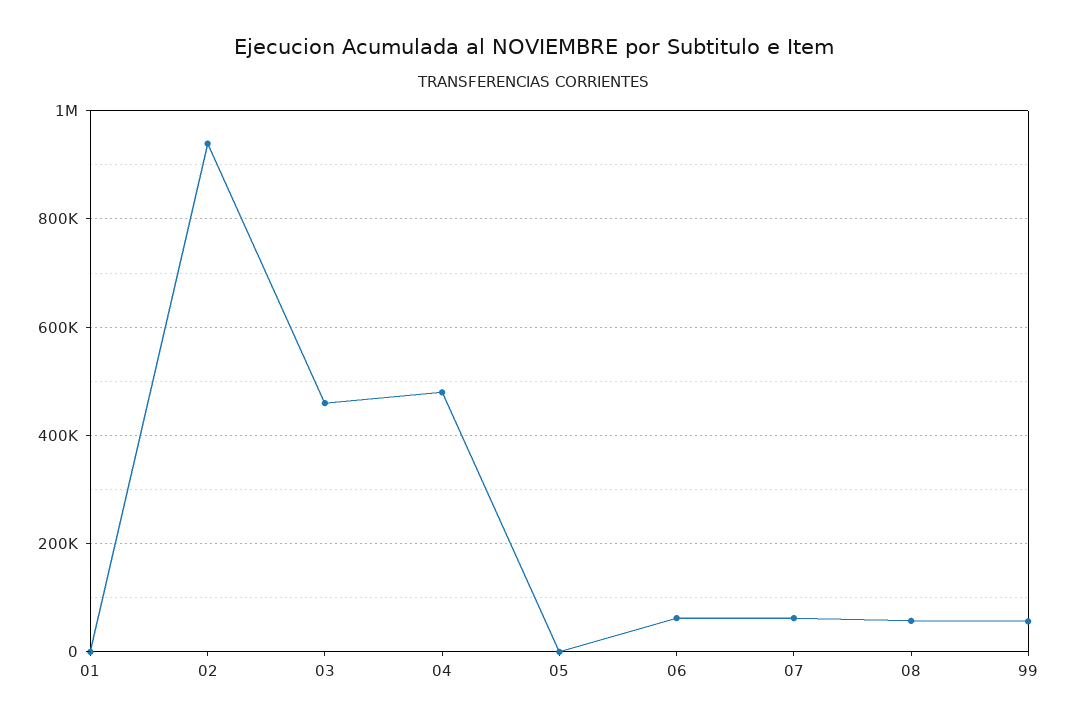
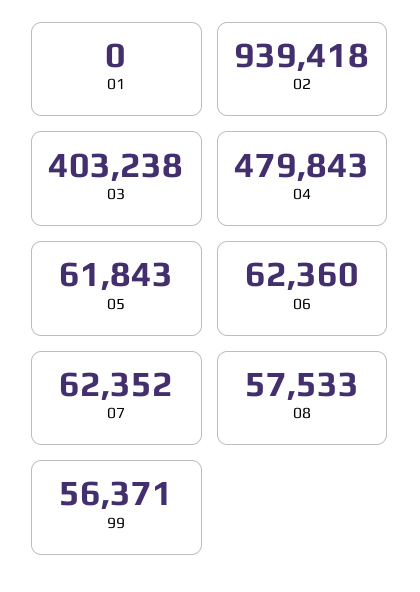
03: 460000 -> 403238
05: 0 -> 61843

